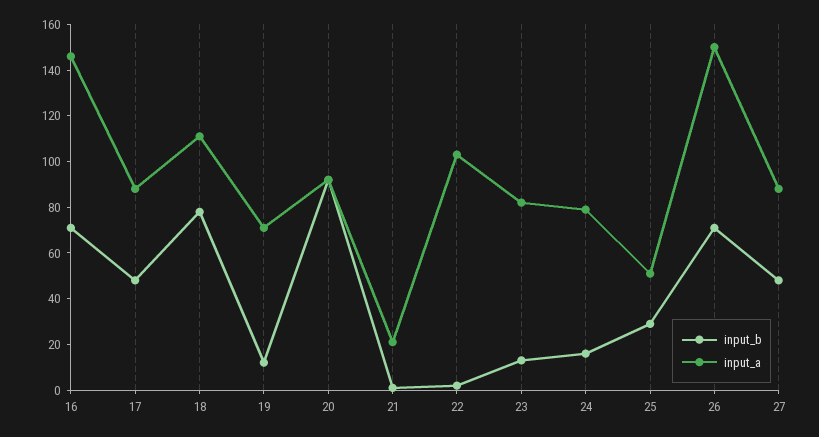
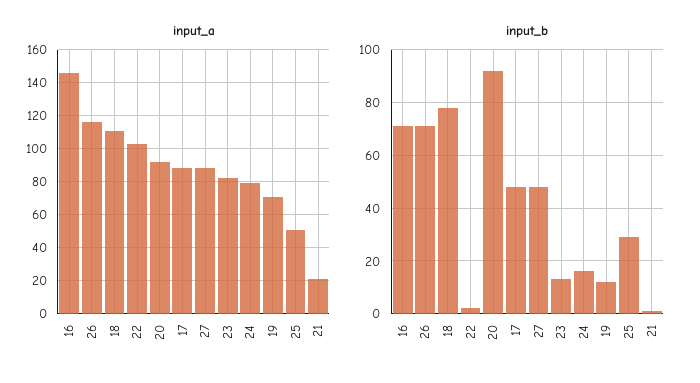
input_a, 26: 150 -> 115

